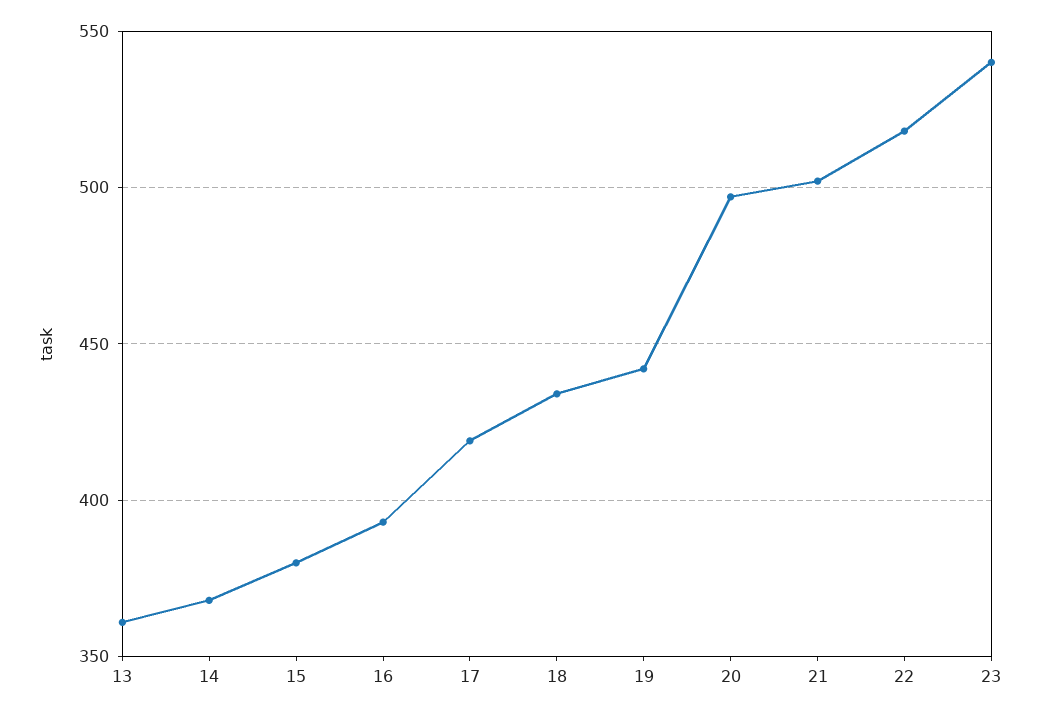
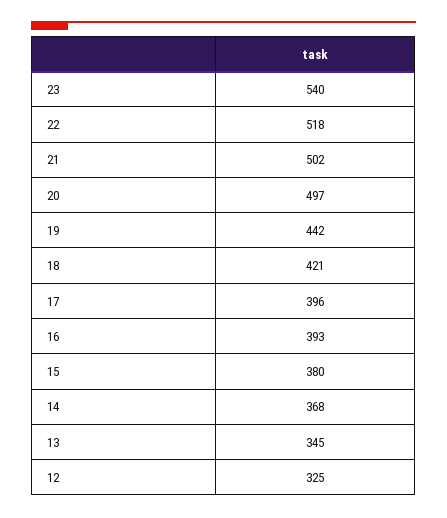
13: 360 -> 345
17: 420 -> 396
18: 435 -> 421
12: none -> 325

